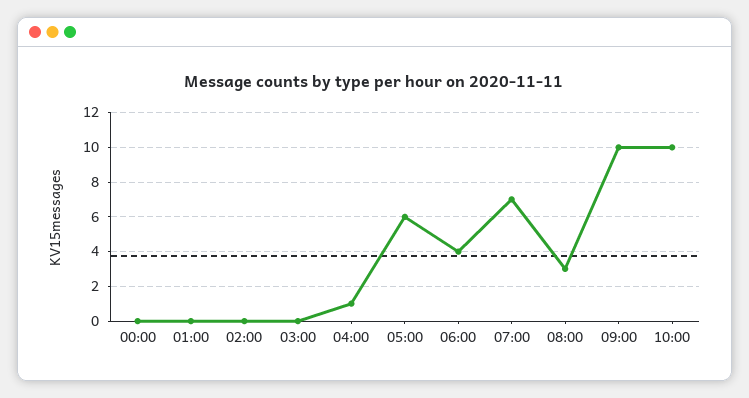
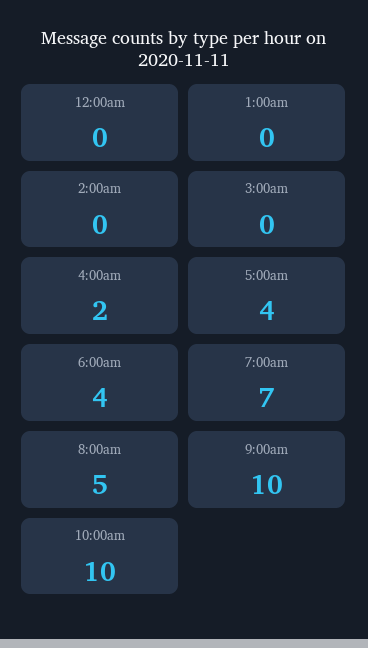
04:00: 1 -> 2
05:00: 6 -> 4
08:00: 3 -> 5

